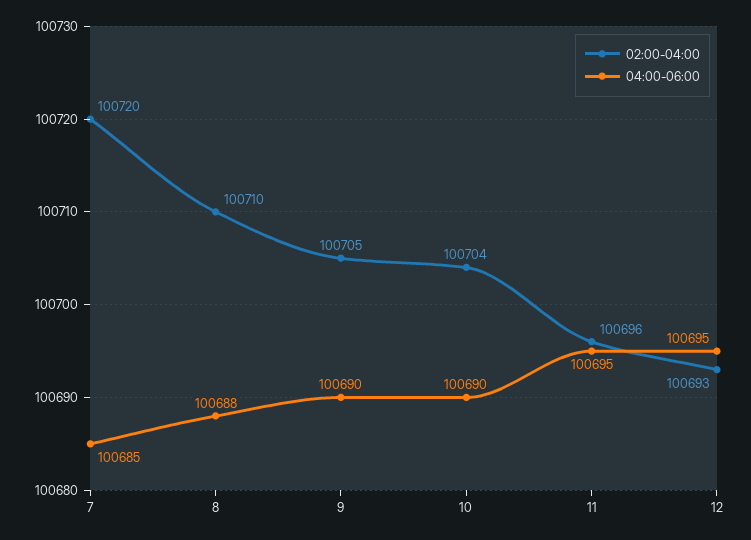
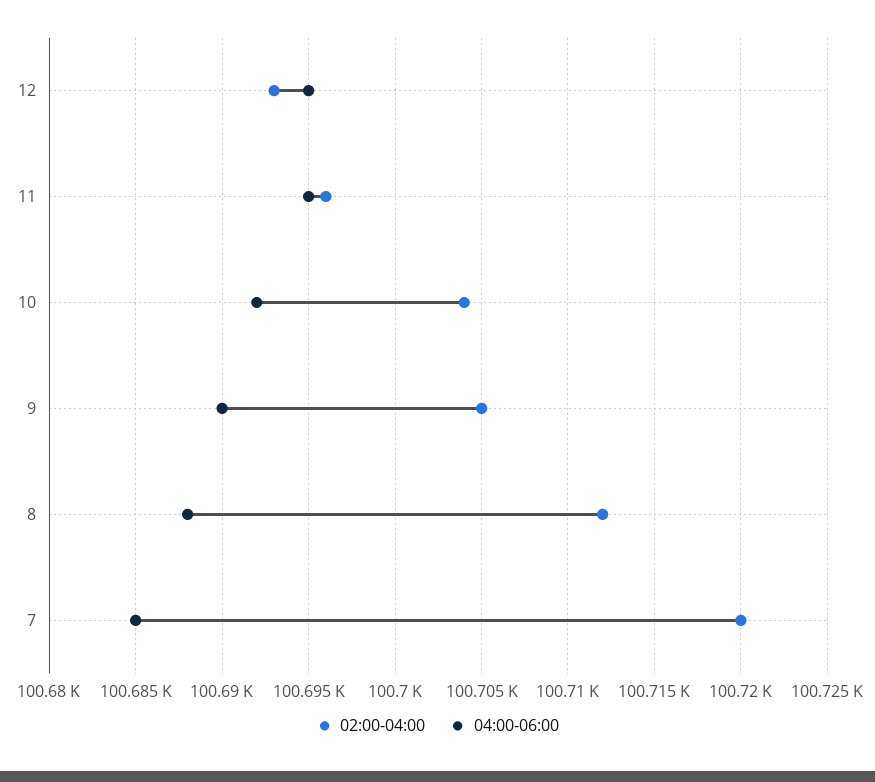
02:00-04:00, 8: 100710 -> 100712
04:00-06:00, 10: 100690 -> 100692

